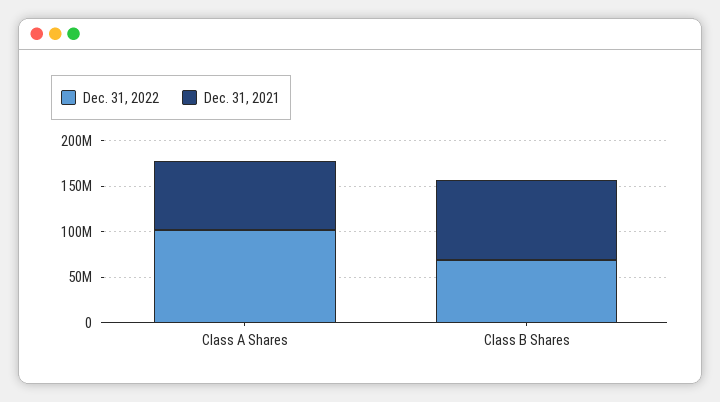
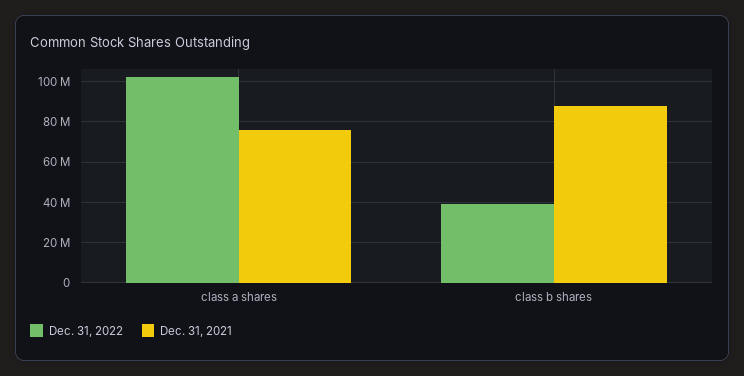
Dec. 31, 2022, Class B Shares: 70000000 -> 40000000

